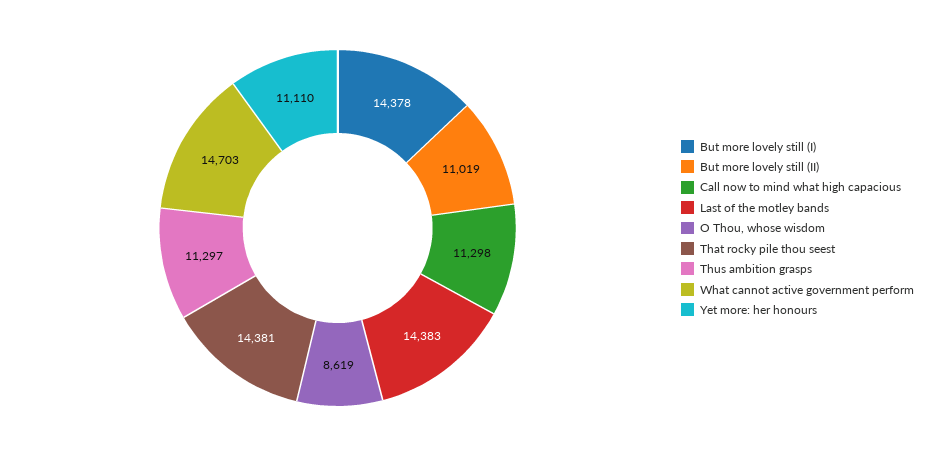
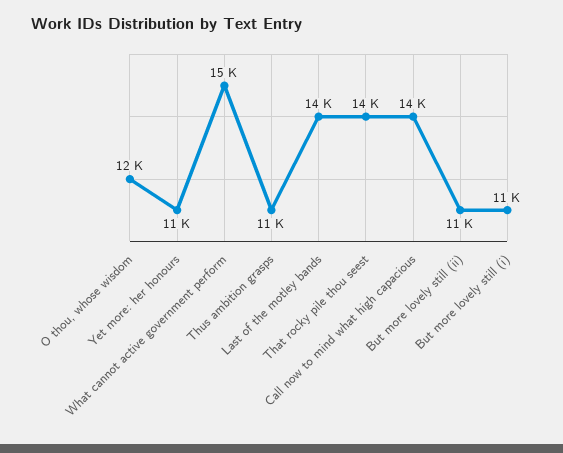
But more lovely still (I): 14378 -> 11000
Call now to mind what high capacious: 11298 -> 14000
O Thou, whose wisdom: 8619 -> 12000

